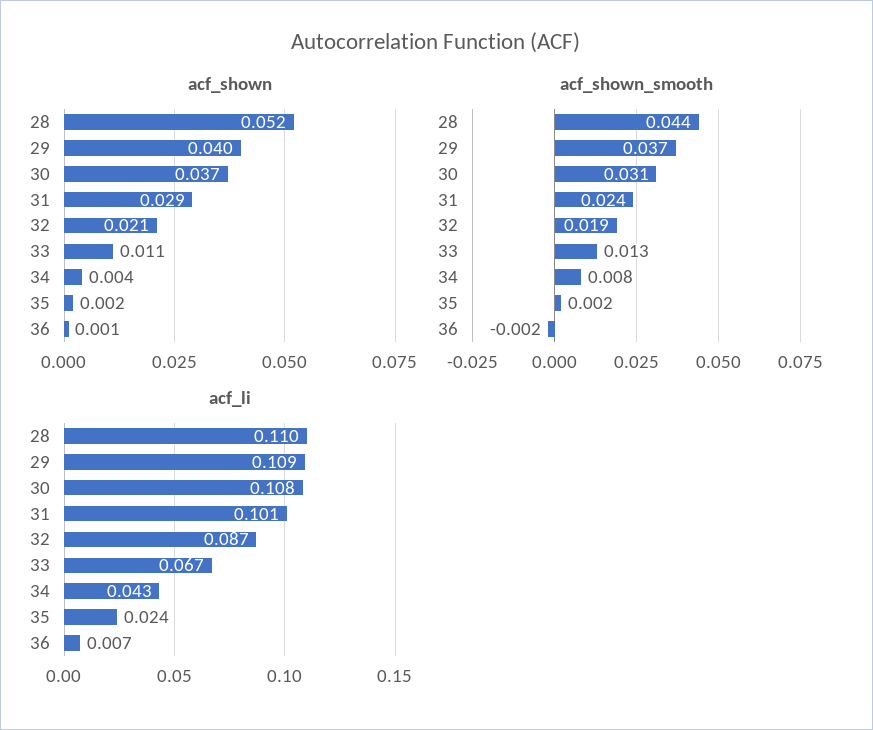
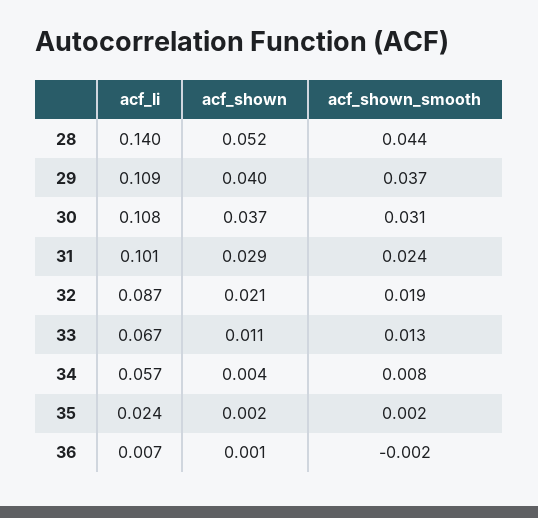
acf_li, 28: 0.11 -> 0.14
acf_li, 34: 0.043 -> 0.057

